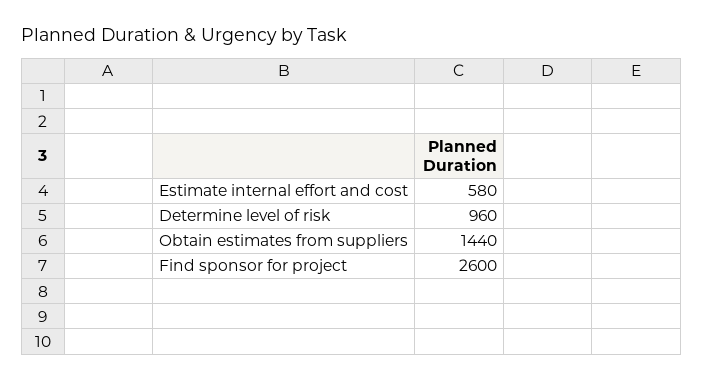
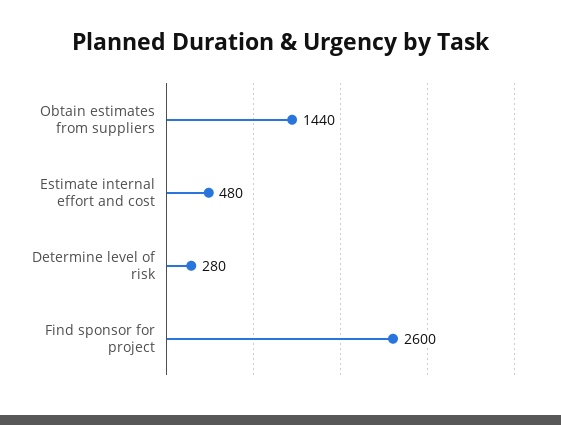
Estimate internal effort and cost: 580 -> 480
Determine level of risk: 960 -> 280

